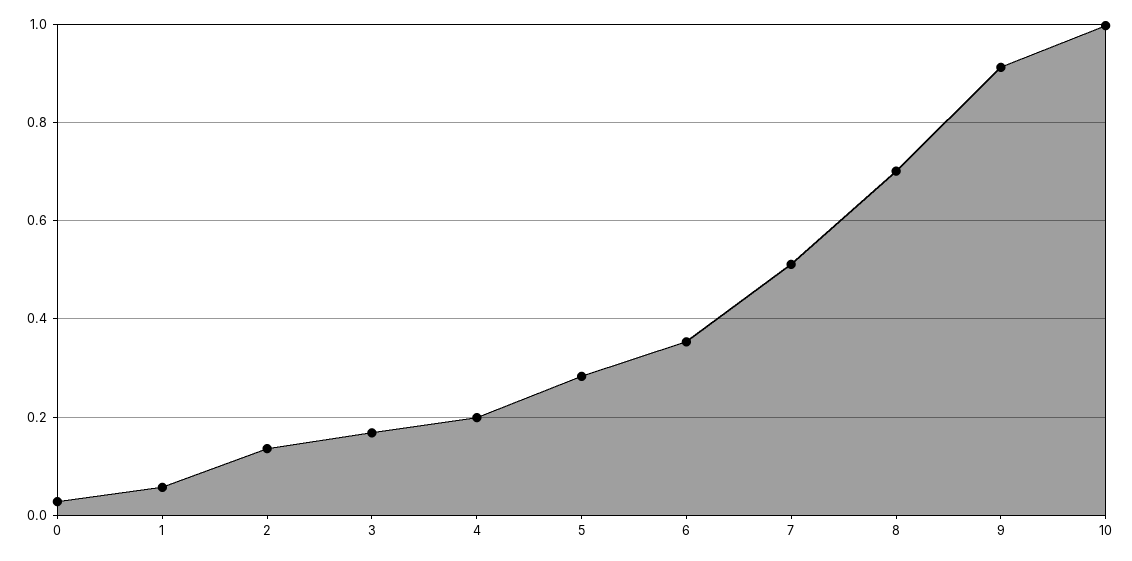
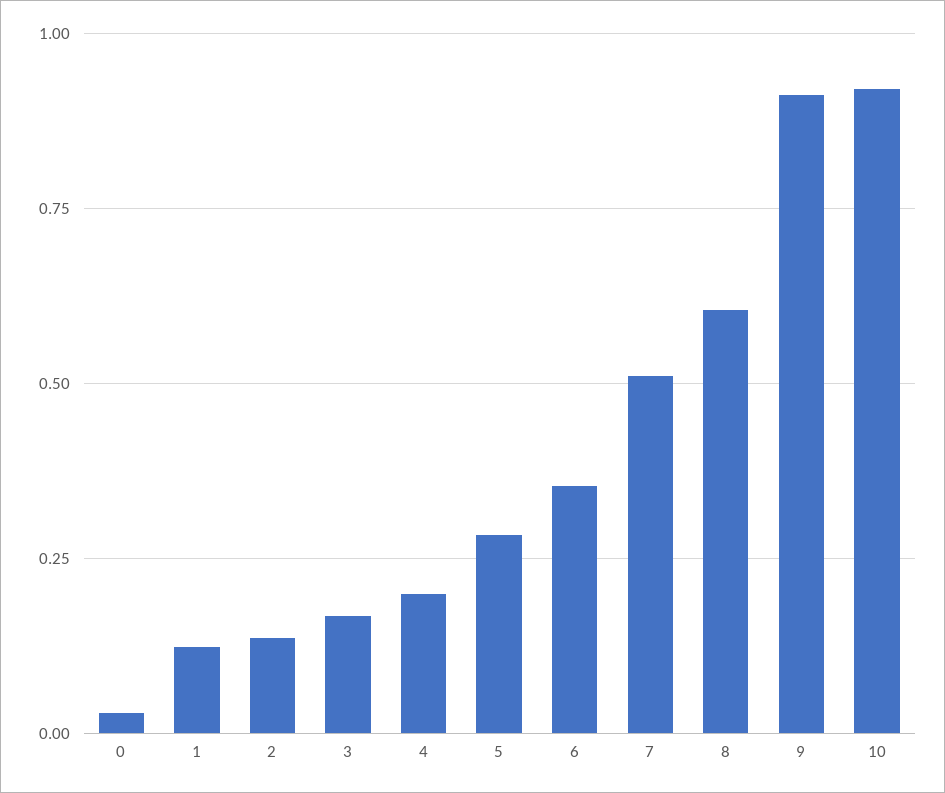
1: 0.06 -> 0.125
8: 0.7 -> 0.6
10: 1 -> 0.925

